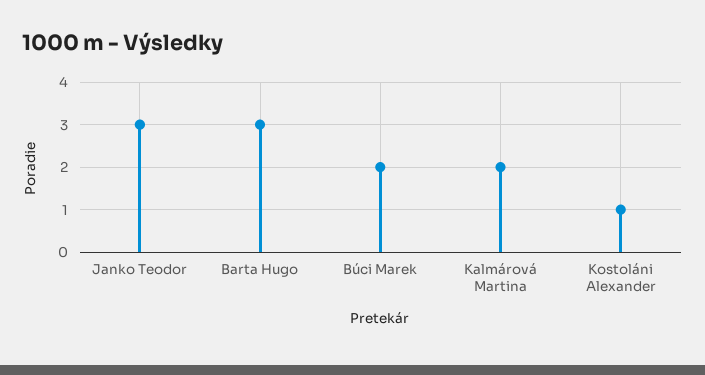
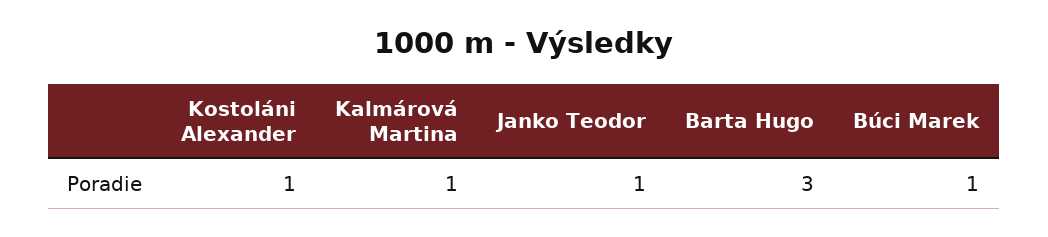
Janko Teodor: 3 -> 1
Búci Marek: 2 -> 1
Kalmárová Martina: 2 -> 1

